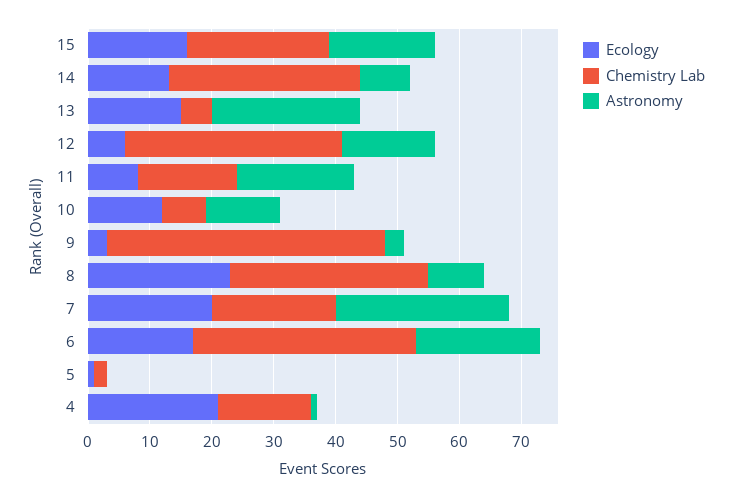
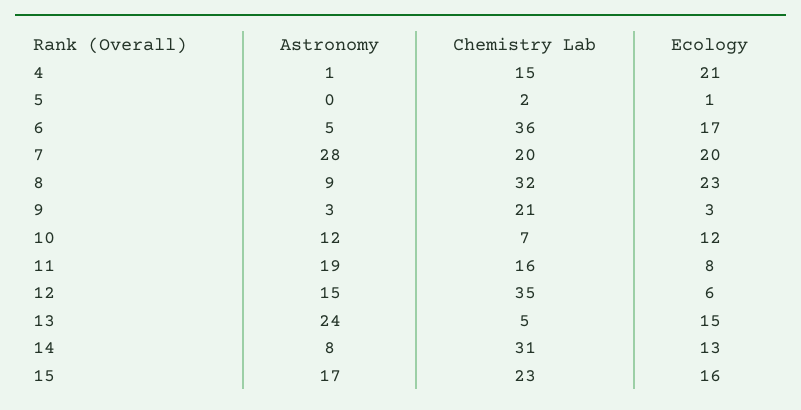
Chemistry Lab, 9: 45 -> 21
Astronomy, 6: 20 -> 5

